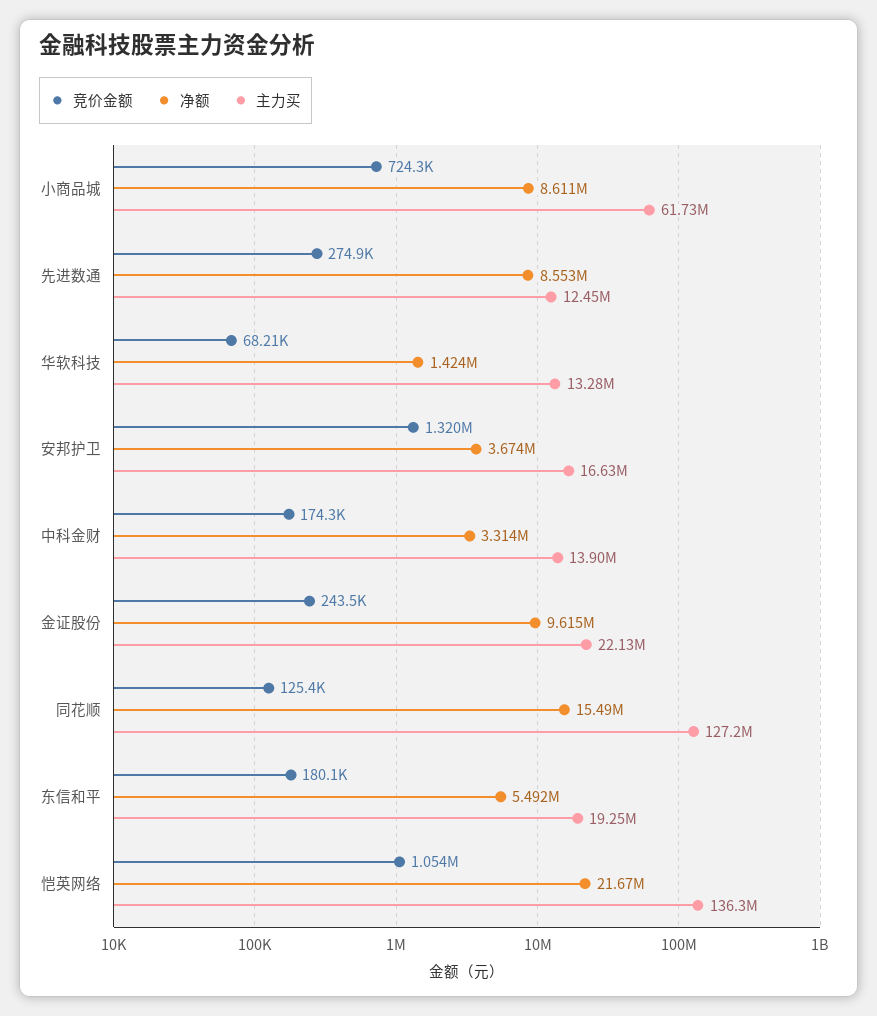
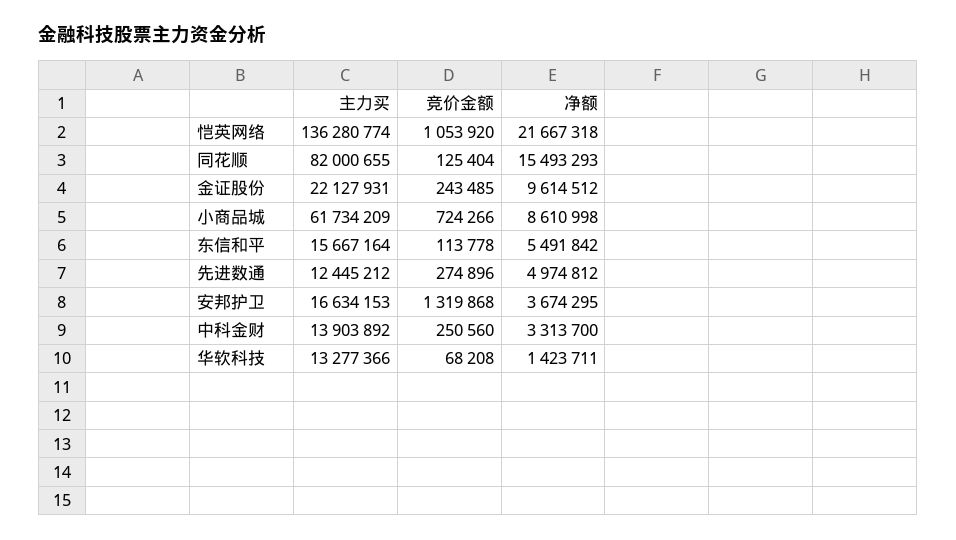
净额, 先进数通: 8553000 -> 4974812
竞价金额, 中科金财: 174300 -> 250560
主力买, 同花顺: 127200000 -> 82000655
竞价金额, 东信和平: 180100 -> 113778
主力买, 东信和平: 19250000 -> 15667164

